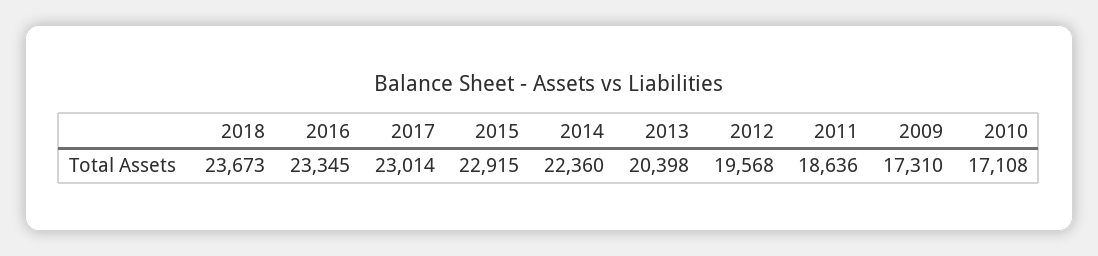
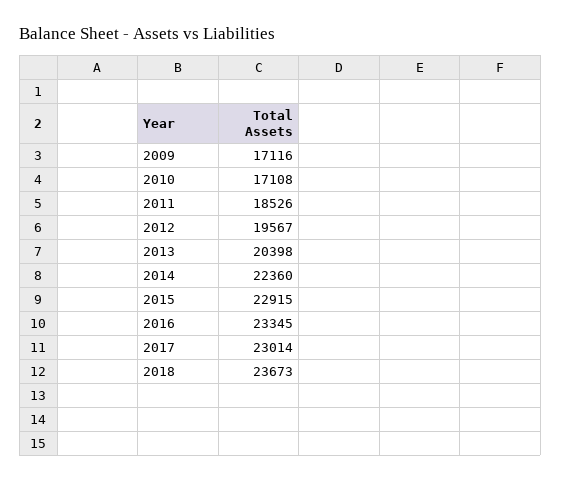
2012: 19568 -> 19567
2011: 18636 -> 18526
2009: 17310 -> 17116

